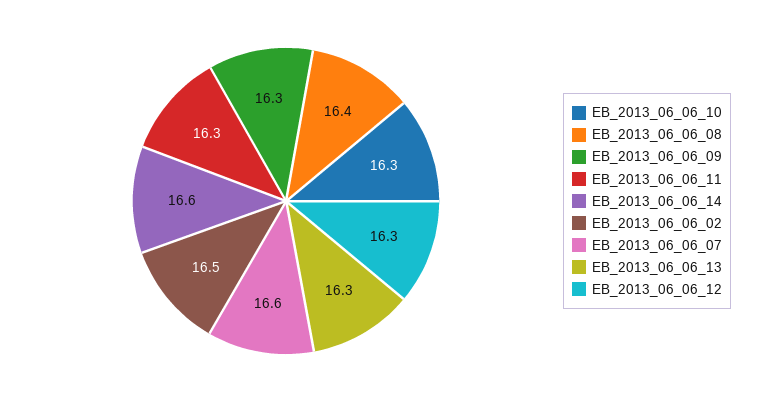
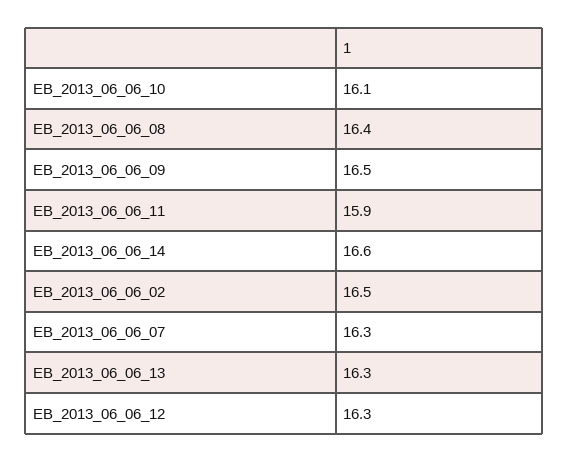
EB_2013_06_06_10: 16.3 -> 16.1
EB_2013_06_06_09: 16.3 -> 16.5
EB_2013_06_06_11: 16.3 -> 15.9
EB_2013_06_06_07: 16.6 -> 16.3

